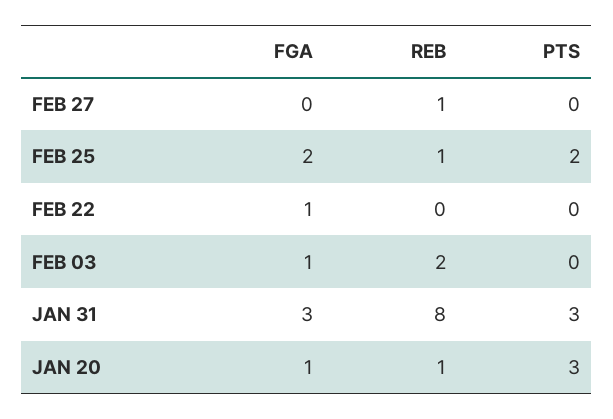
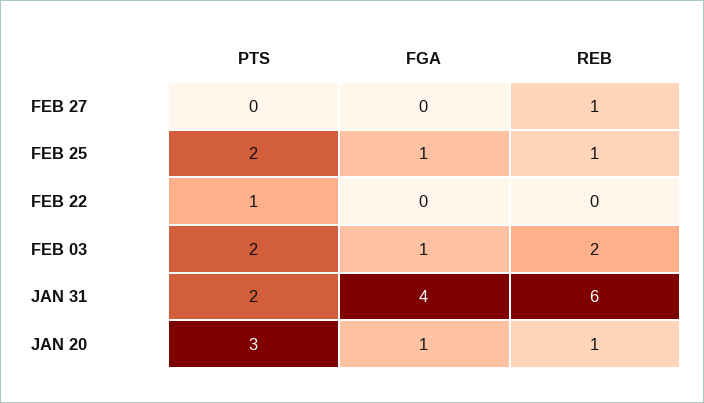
FGA, FEB 25: 2 -> 1
FGA, FEB 22: 1 -> 0
PTS, FEB 22: 0 -> 1
PTS, FEB 03: 0 -> 2
FGA, JAN 31: 3 -> 4
REB, JAN 31: 8 -> 6
PTS, JAN 31: 3 -> 2

